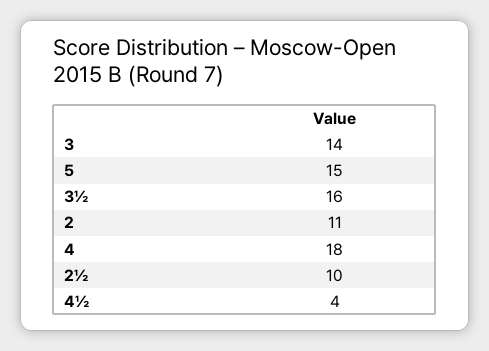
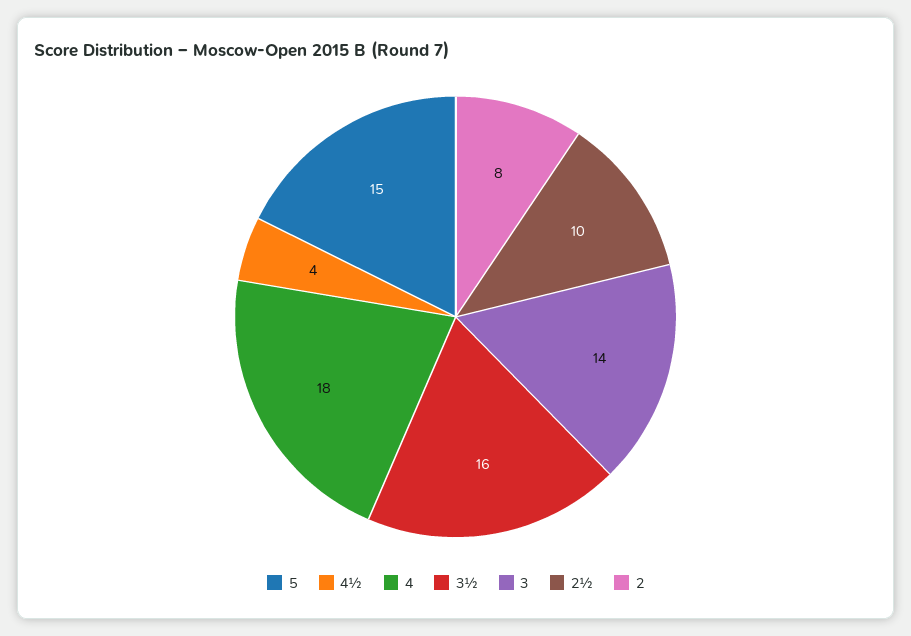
2: 11 -> 8

